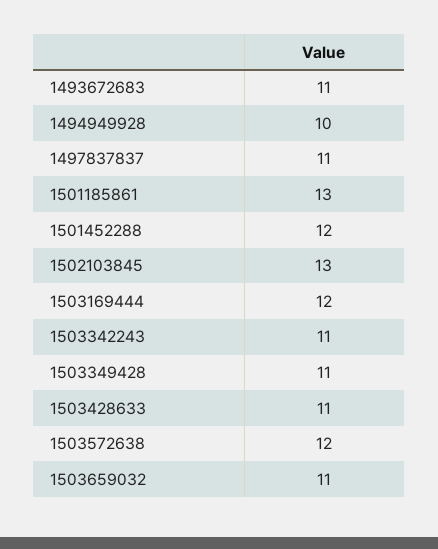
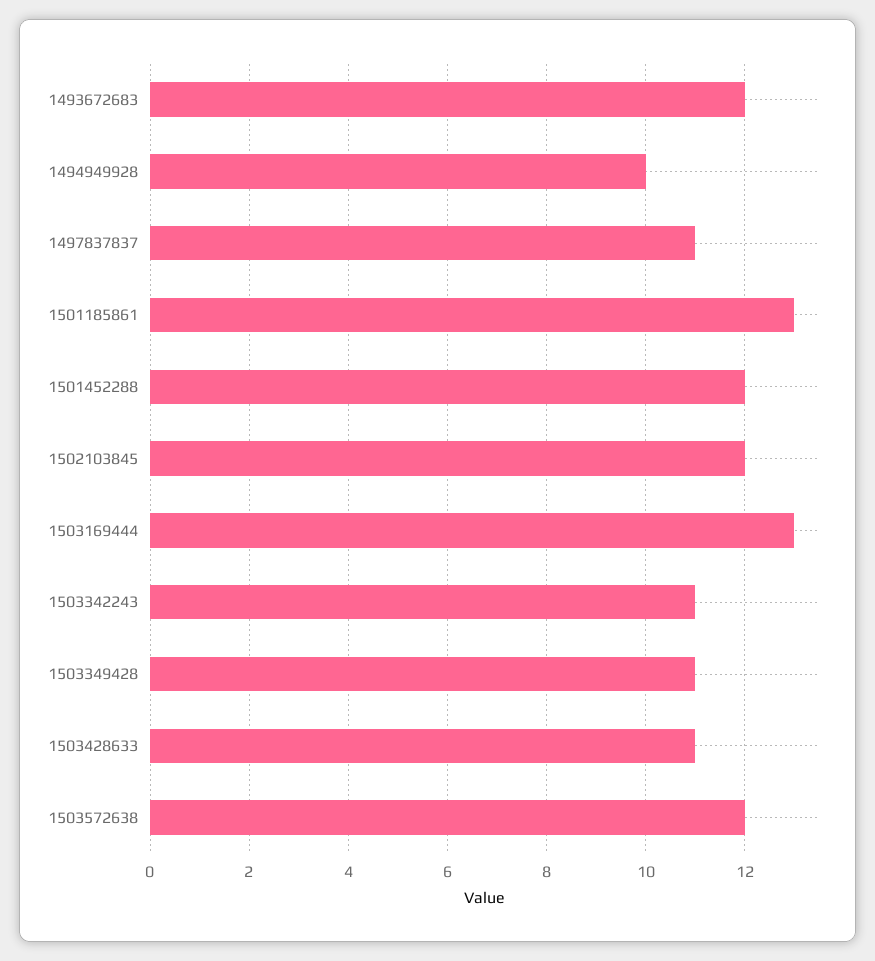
1493672683: 11 -> 12
1502103845: 13 -> 12
1503169444: 12 -> 13
1503659032: 11 -> none

